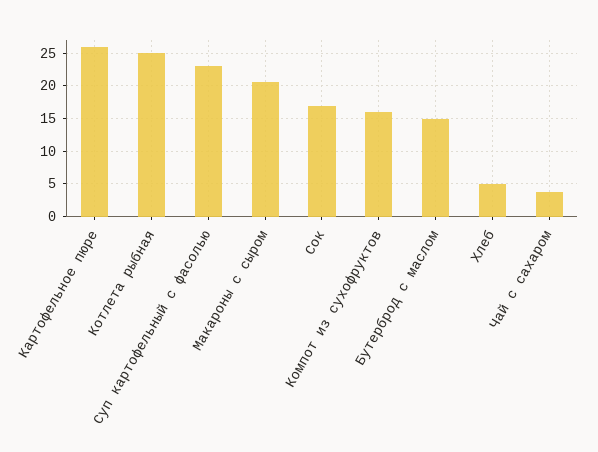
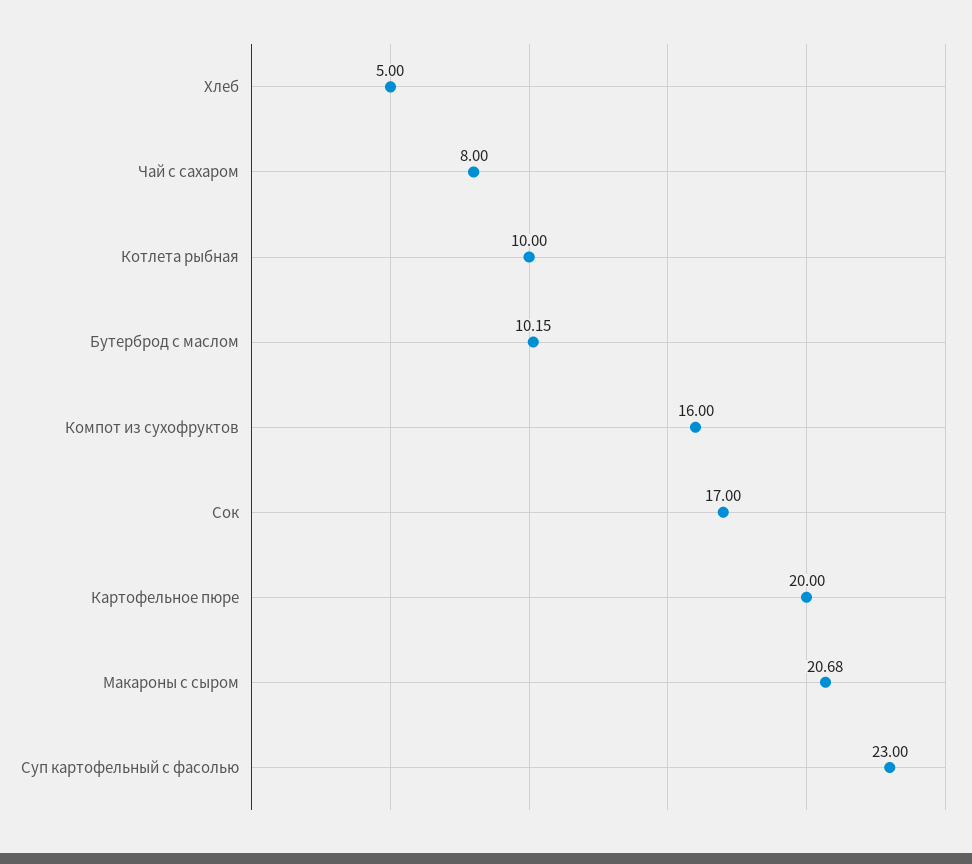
Картофельное пюре: 26 -> 20
Котлета рыбная: 25 -> 10
Бутерброд с маслом: 15 -> 10.15
Чай с сахаром: 4 -> 8

